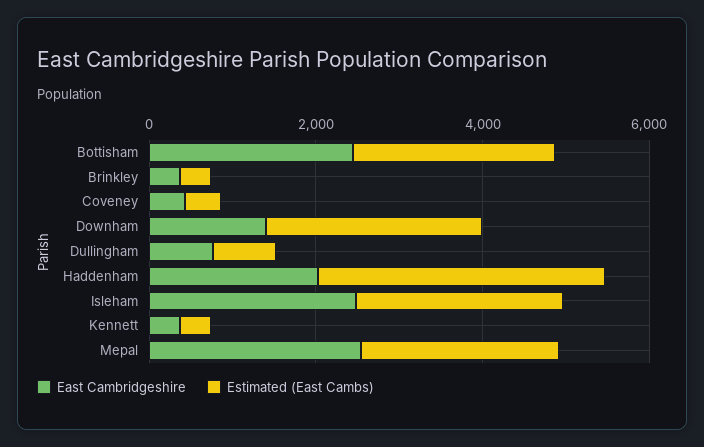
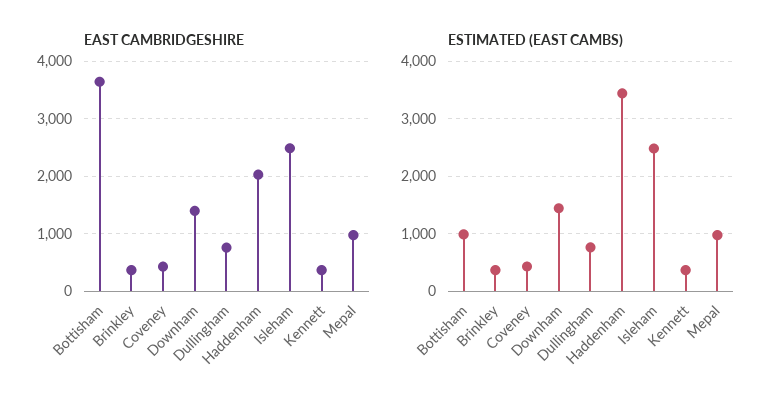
East Cambridgeshire, Bottisham: 2500 -> 3600
Estimated (East Cambs), Bottisham: 2500 -> 1000
Estimated (East Cambs), Downham: 2500 -> 1400
East Cambridgeshire, Mepal: 2500 -> 1000
Estimated (East Cambs), Mepal: 2500 -> 1000

